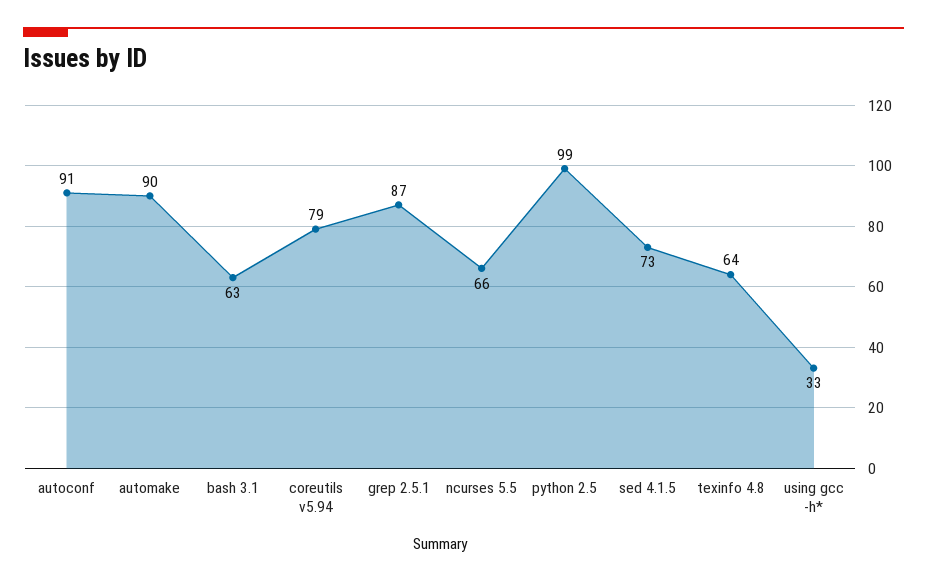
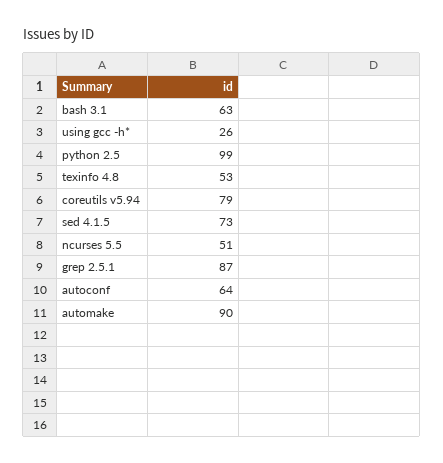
autoconf: 91 -> 64
ncurses 5.5: 66 -> 51
texinfo 4.8: 64 -> 53
using gcc -h*: 33 -> 26

